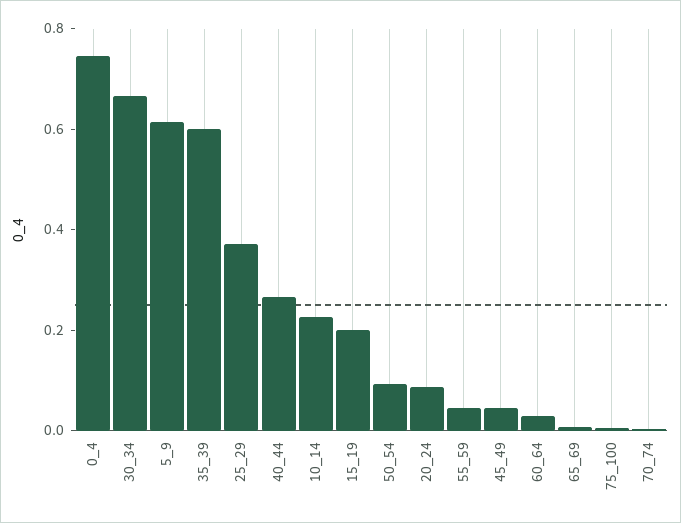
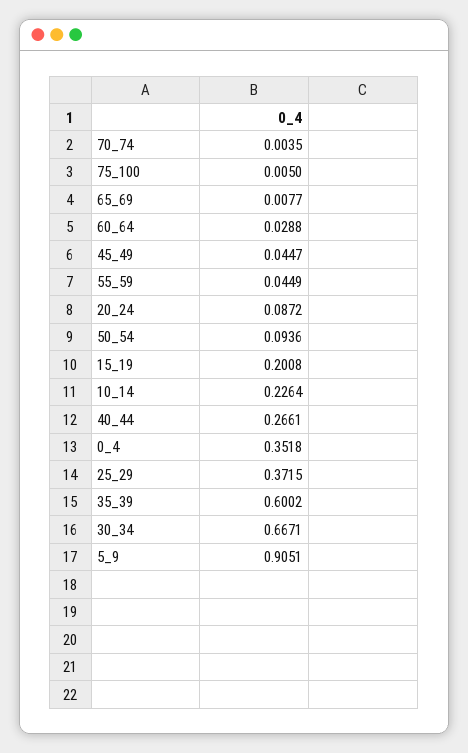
0_4: 0.75 -> 0.3518
5_9: 0.6 -> 0.9051

